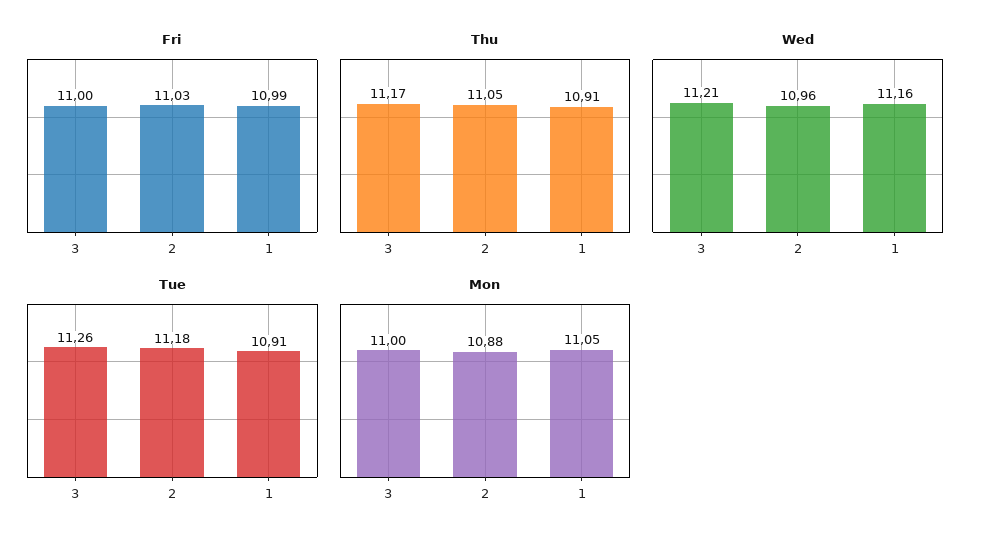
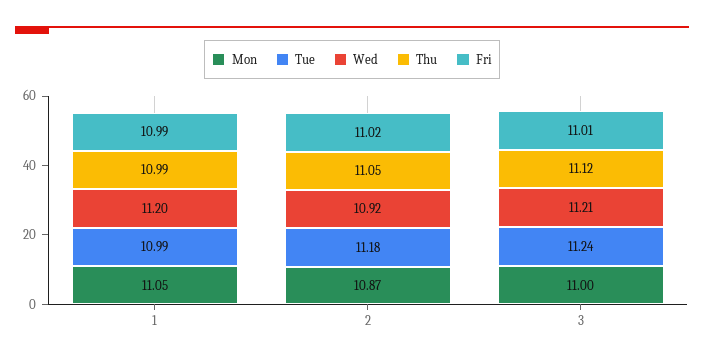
Fri, 3: 11 -> 11.01
Fri, 2: 11.03 -> 11.02
Thu, 3: 11.17 -> 11.12
Thu, 1: 10.91 -> 10.99
Wed, 2: 10.96 -> 10.92
Wed, 1: 11.16 -> 11.2
Tue, 3: 11.26 -> 11.24
Tue, 1: 10.91 -> 10.99
Mon, 2: 10.88 -> 10.87

